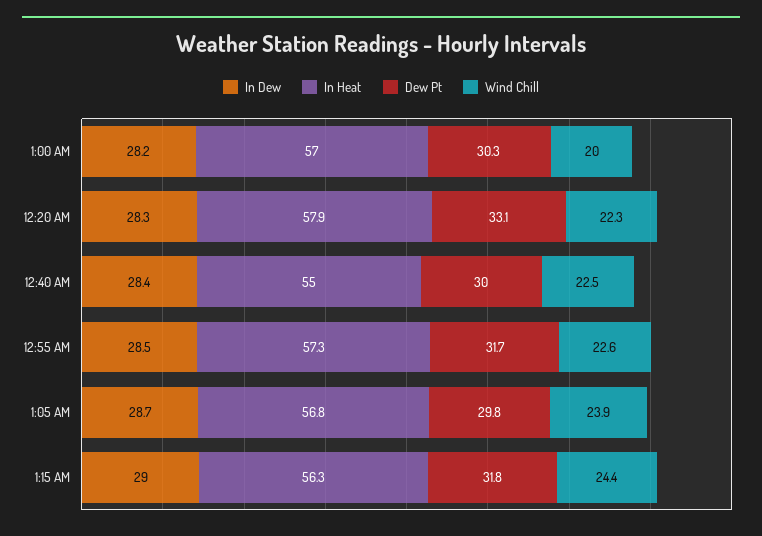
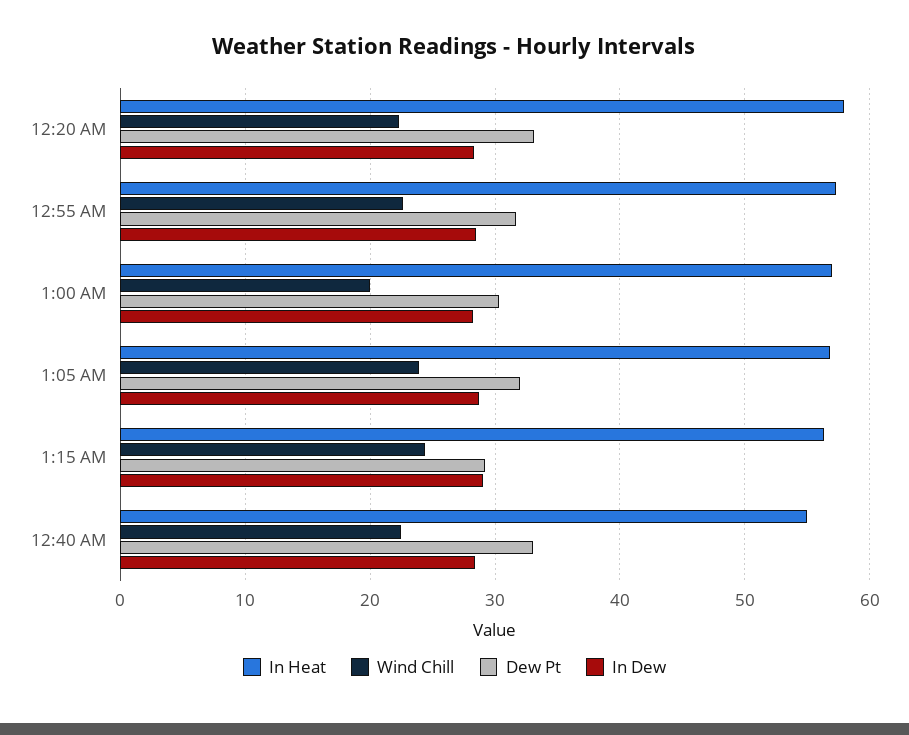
Dew Pt, 12:40 AM: 30 -> 33
Dew Pt, 1:05 AM: 29.8 -> 32
Dew Pt, 1:15 AM: 31.8 -> 29

